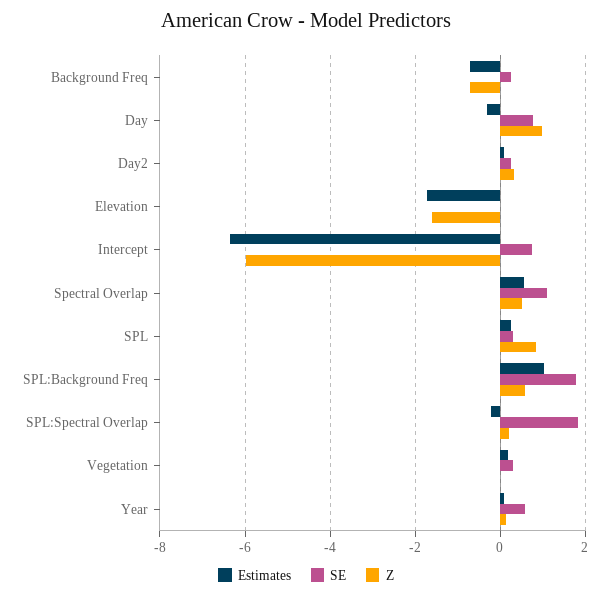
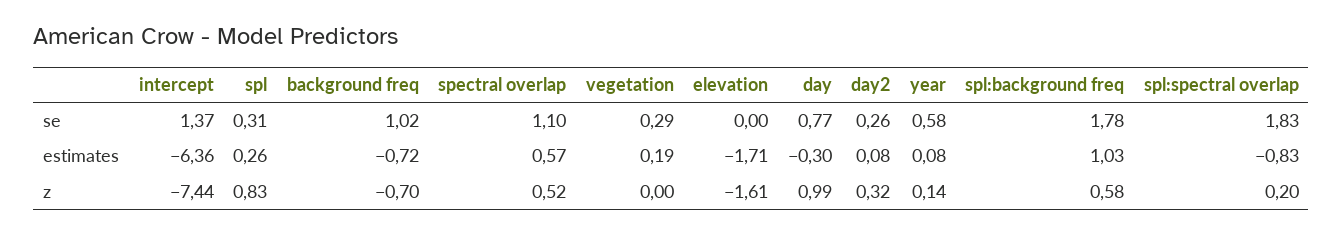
SE, Background Freq: 0.2 -> 1.02
SE, Intercept: 0.8 -> 1.37
Z, Intercept: -6 -> -7.44
Estimates, SPL:Spectral Overlap: -0.2 -> -0.83

